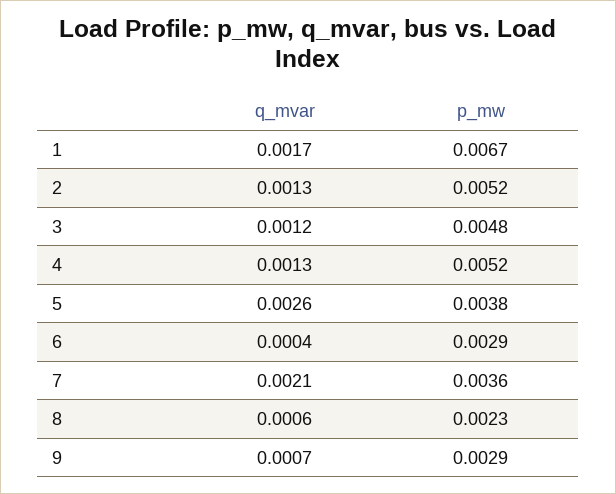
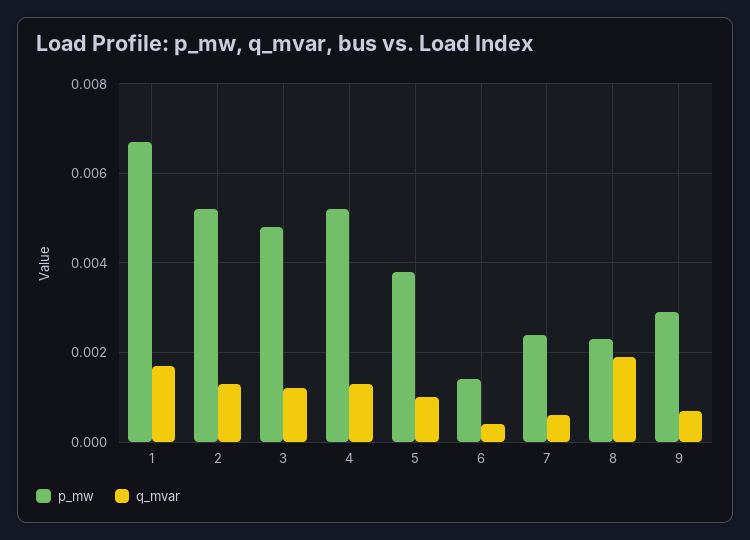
q_mvar, 5: 0.0026 -> 0.001
p_mw, 6: 0.0029 -> 0.0015
q_mvar, 7: 0.0021 -> 0.0005
p_mw, 7: 0.0036 -> 0.0025
q_mvar, 8: 0.0006 -> 0.002

